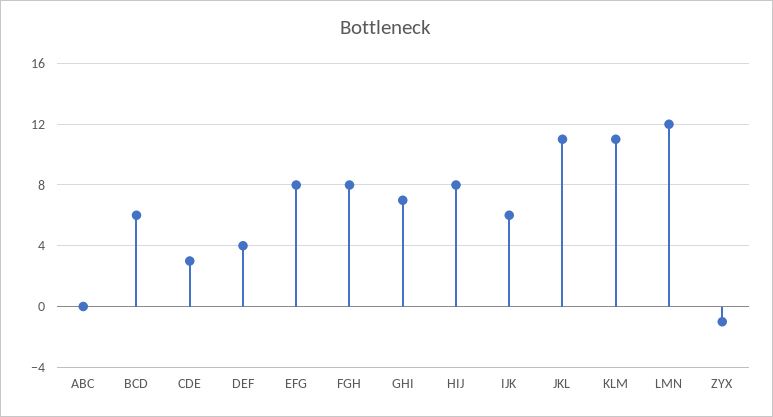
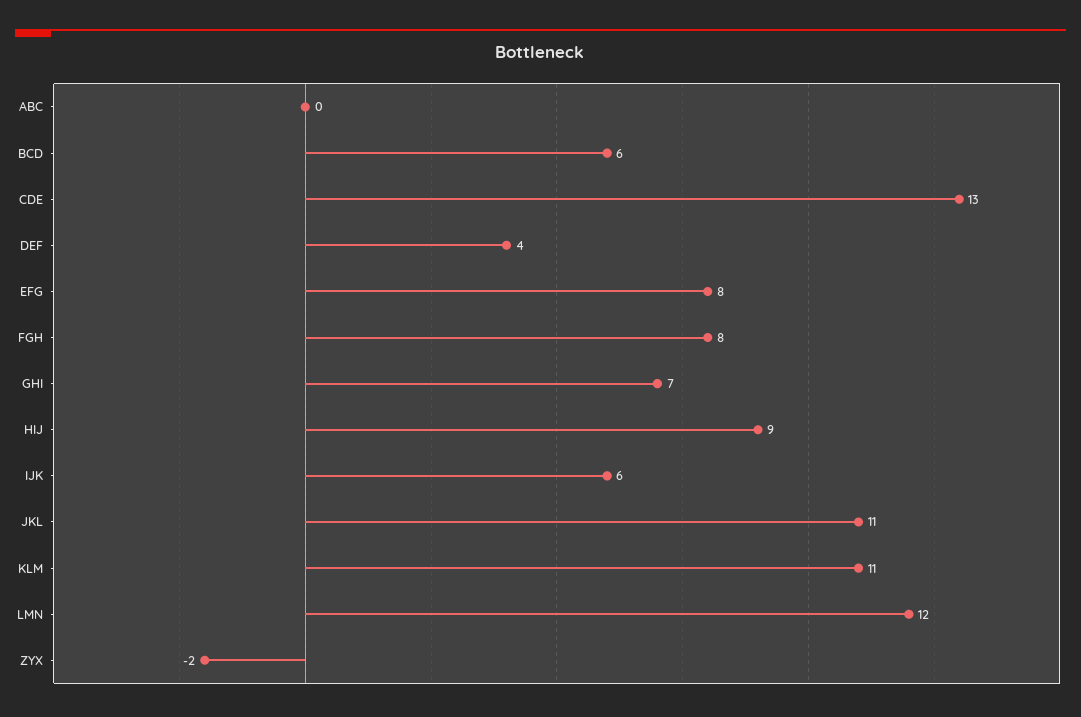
CDE: 3 -> 13
HIJ: 8 -> 9
ZYX: -1 -> -2

